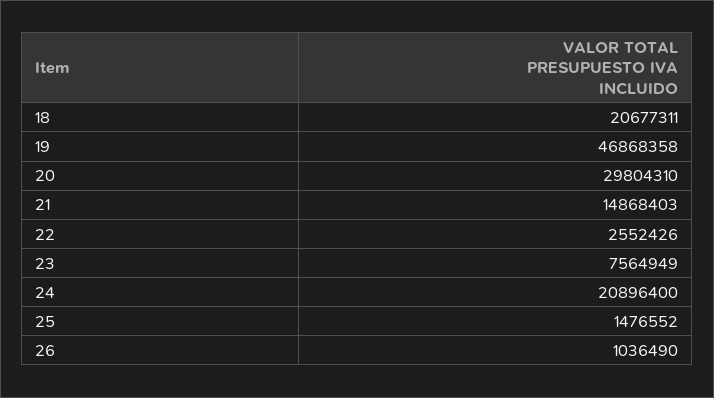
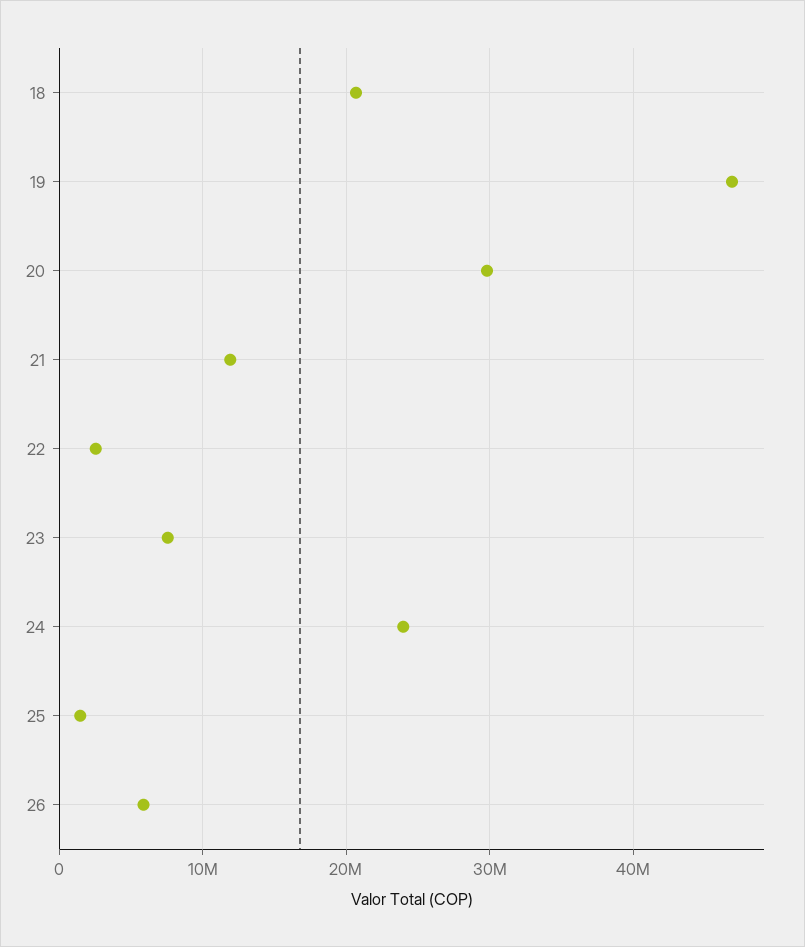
21: 14868403 -> 12000000
24: 20896400 -> 24000000
26: 1036490 -> 6000000

